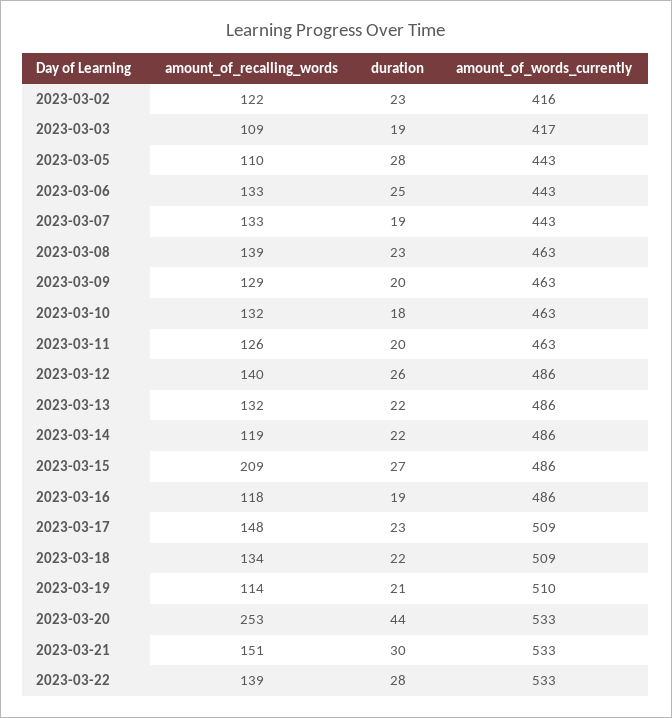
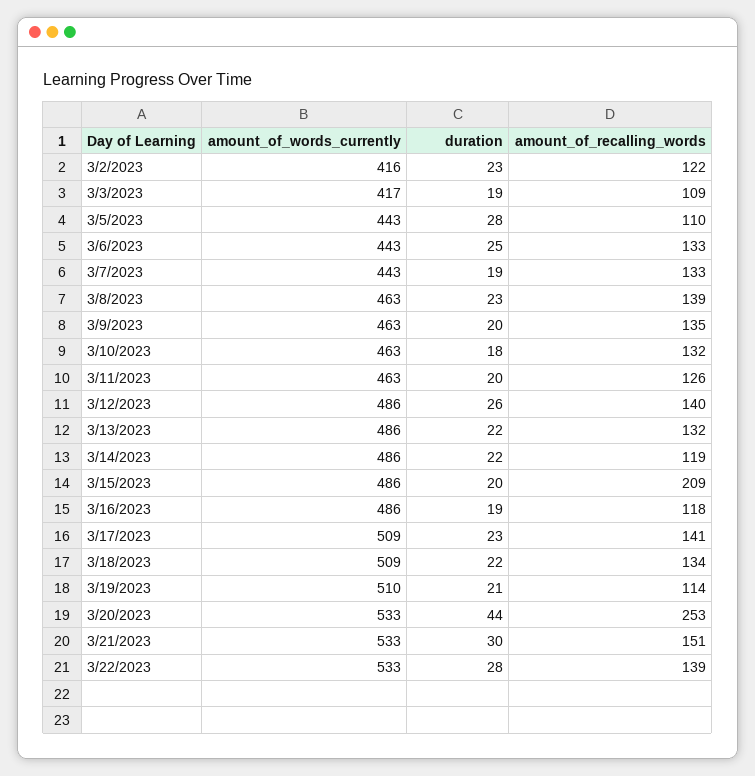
amount_of_recalling_words, 2023-03-09: 129 -> 135
duration, 2023-03-15: 27 -> 20
amount_of_recalling_words, 2023-03-17: 148 -> 141

